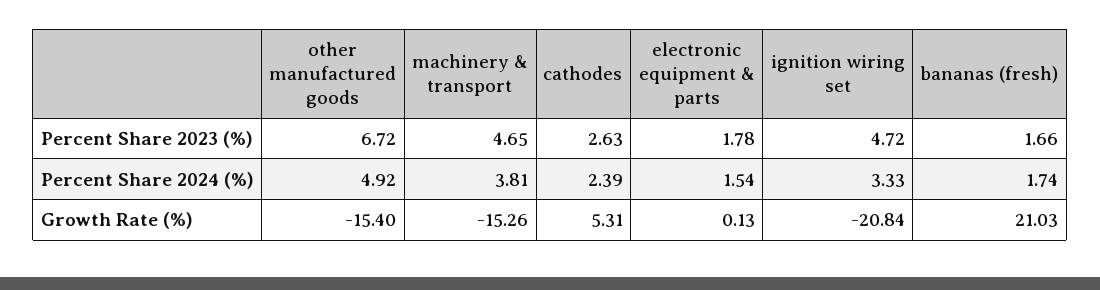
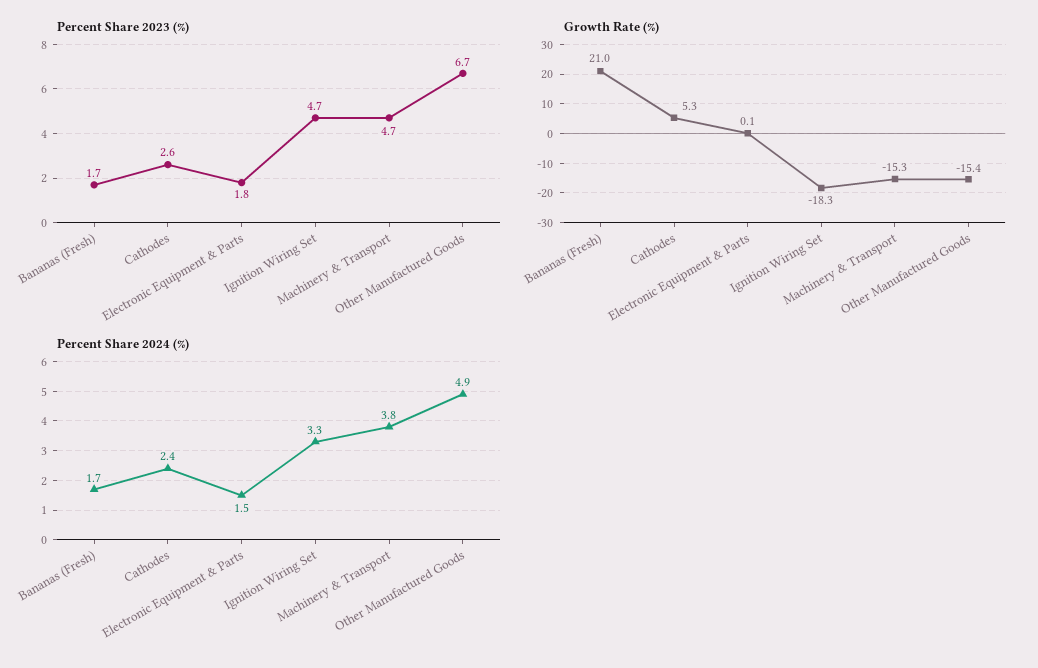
Growth Rate (%), ignition wiring set: -20.84 -> -18.3

